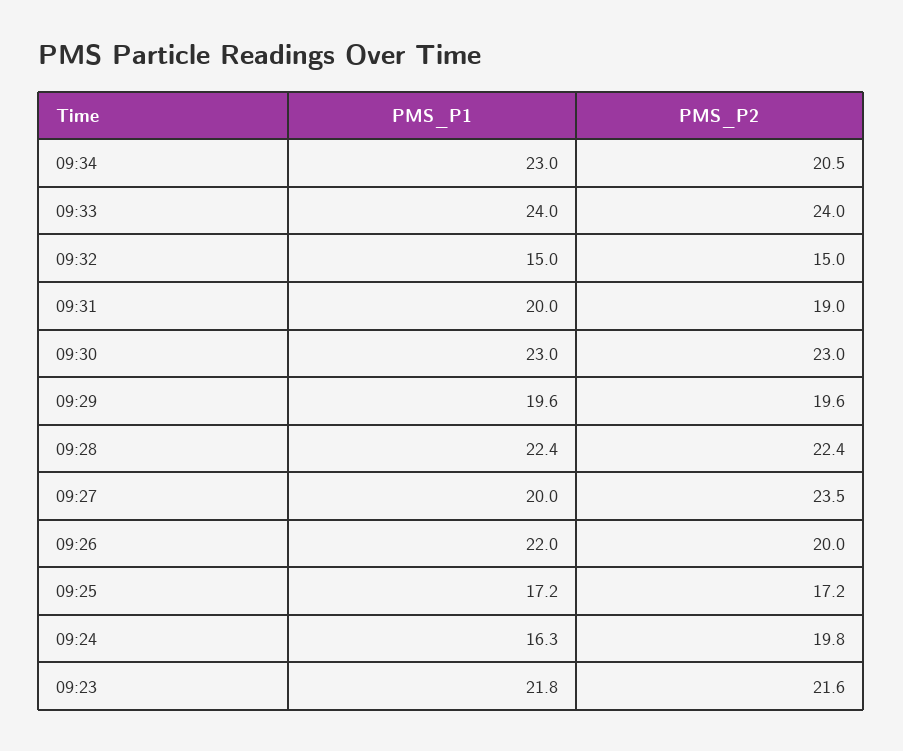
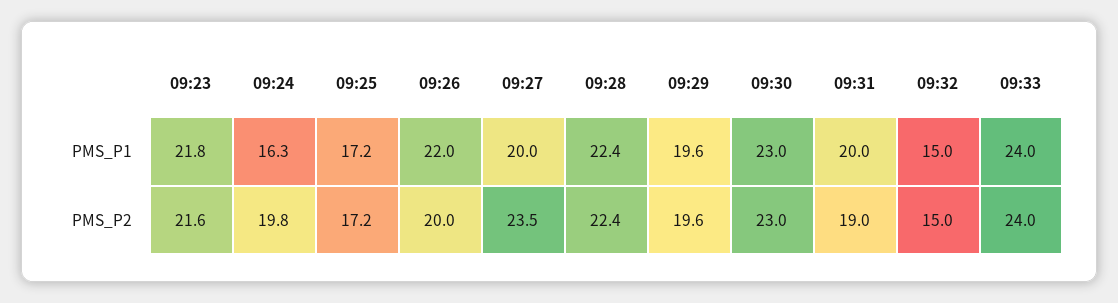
PMS_P1, 09:34: 23 -> none
PMS_P2, 09:34: 20.5 -> none

